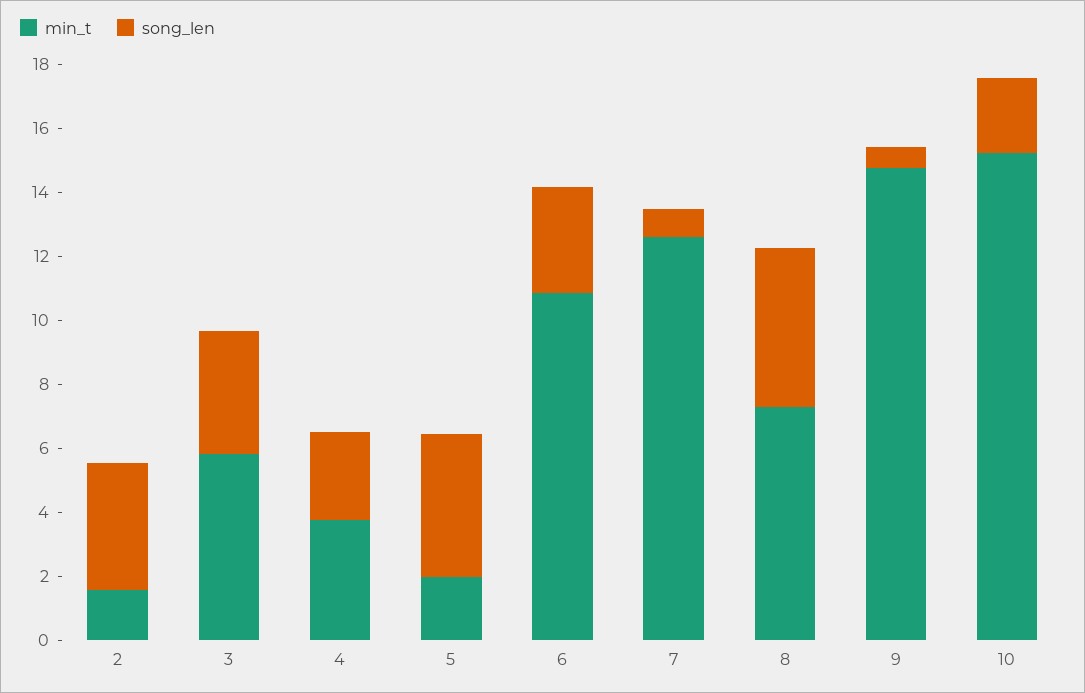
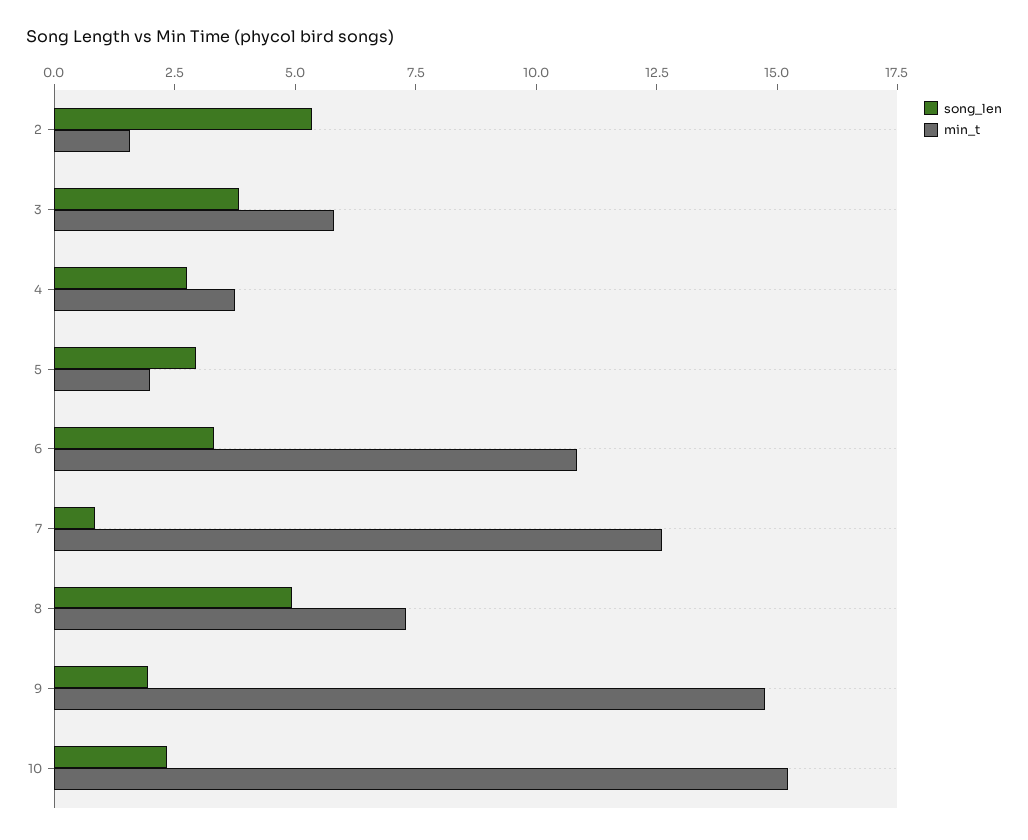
song_len, 2: 4 -> 5.5
song_len, 5: 4.5 -> 3
song_len, 9: 0.5 -> 2

